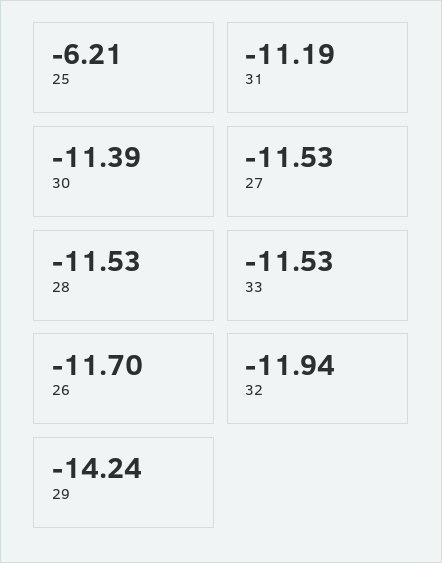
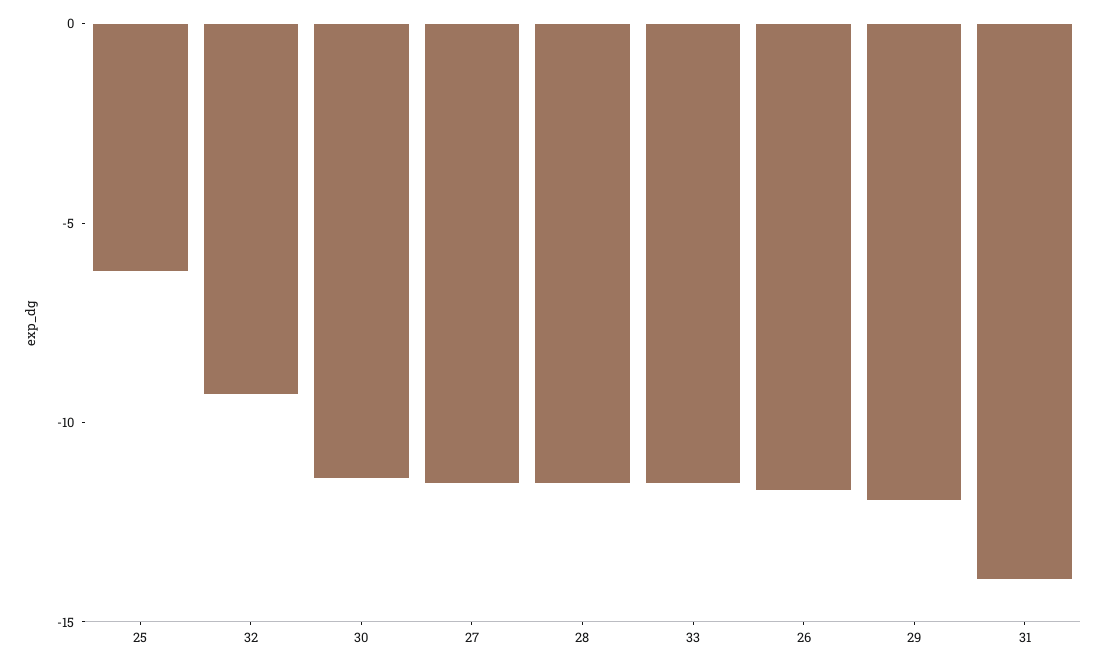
31: -11.19 -> -14
32: -11.94 -> -9
29: -14.24 -> -12

